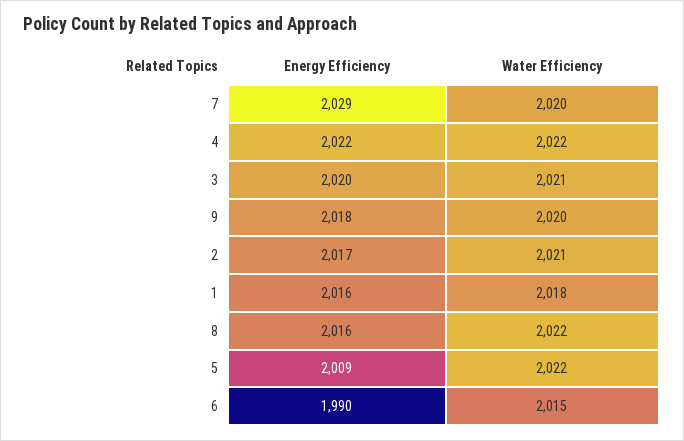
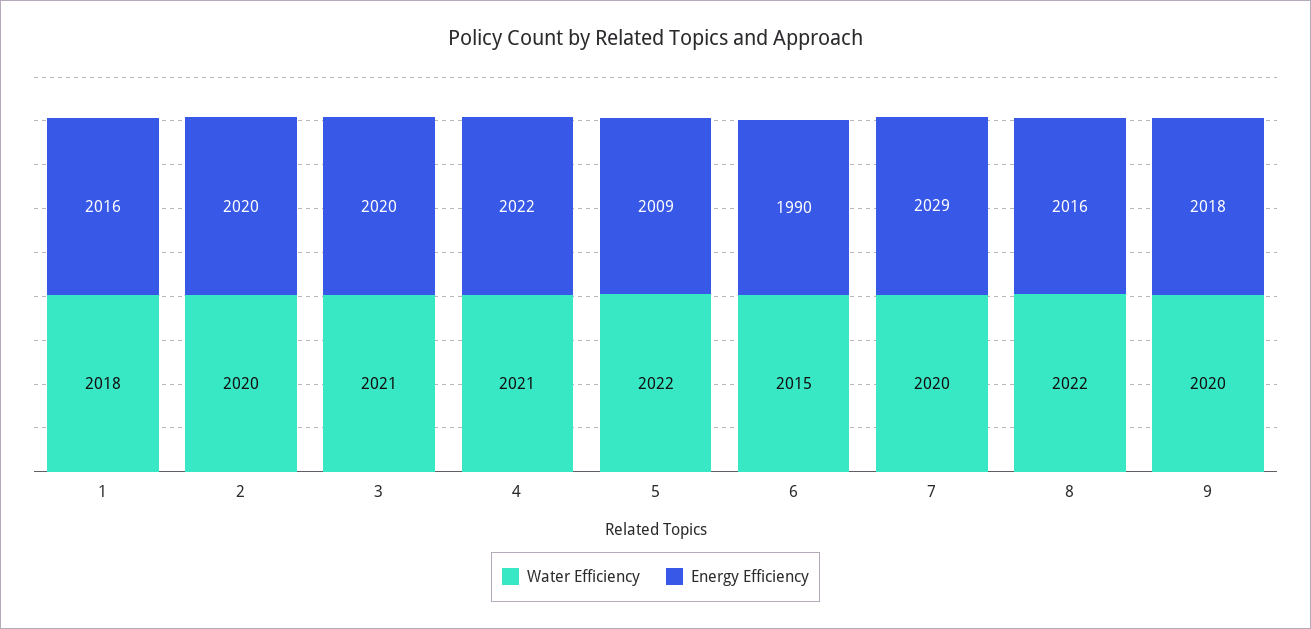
Water Efficiency, 4: 2022 -> 2021
Energy Efficiency, 2: 2017 -> 2020
Water Efficiency, 2: 2021 -> 2020

